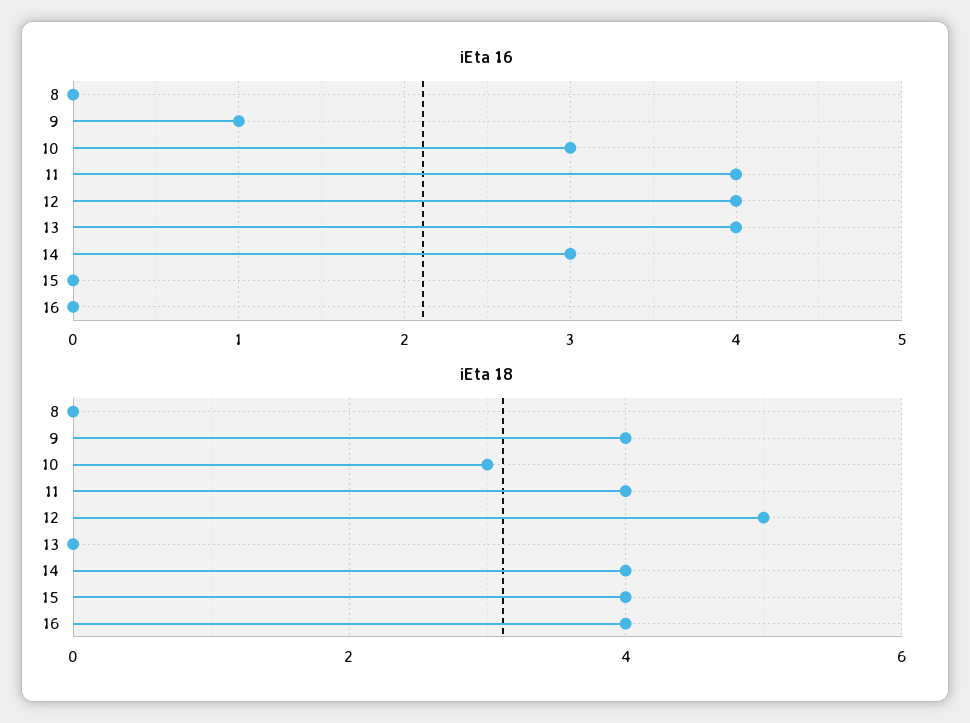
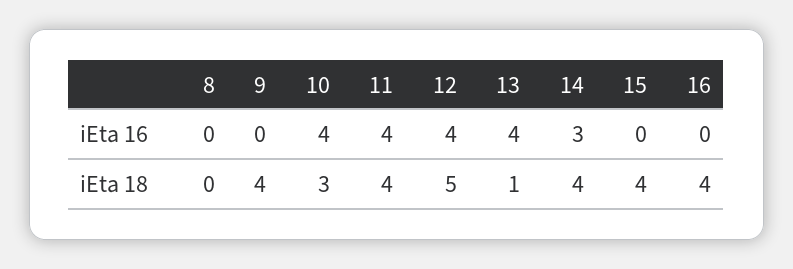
iEta 16, 9: 1 -> 0
iEta 16, 10: 3 -> 4
iEta 18, 13: 0 -> 1

